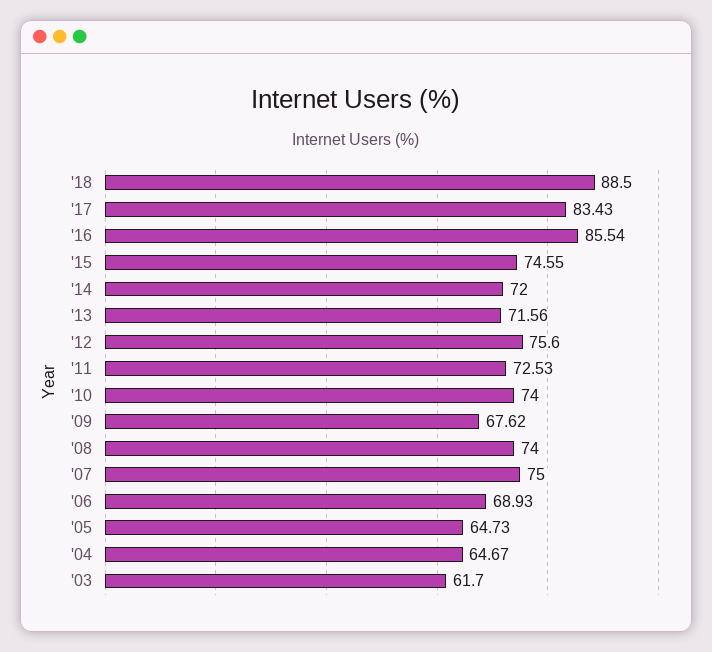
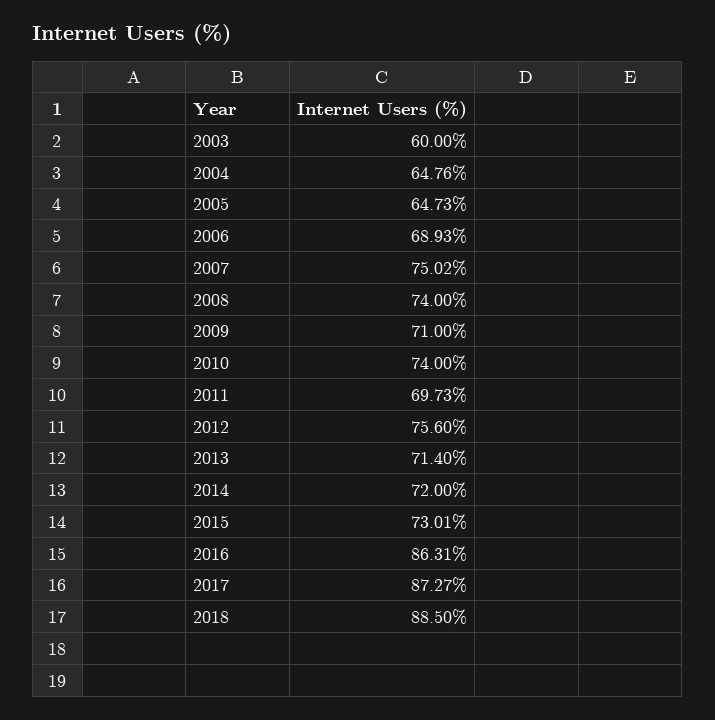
'17: 83.43 -> 87.27
'16: 85.54 -> 86.31
'15: 74.55 -> 73.01
'13: 71.56 -> 71.4
'11: 72.53 -> 69.73
'09: 67.62 -> 71
'07: 75 -> 75.02
'04: 64.67 -> 64.76
'03: 61.7 -> 60

